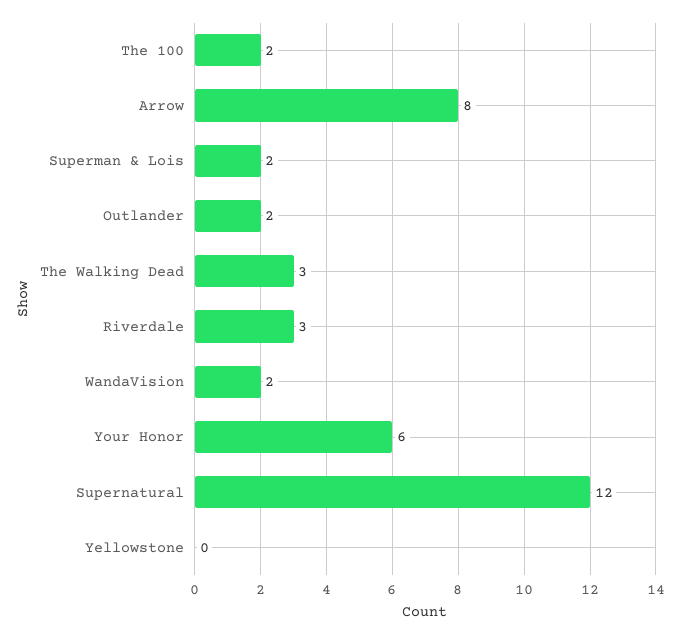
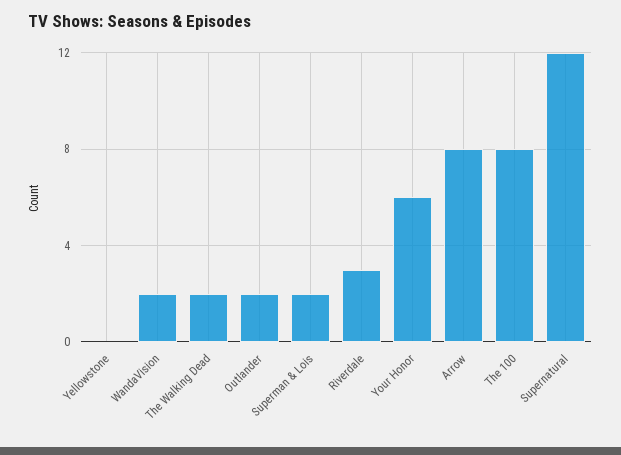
The 100: 2 -> 8
The Walking Dead: 3 -> 2

